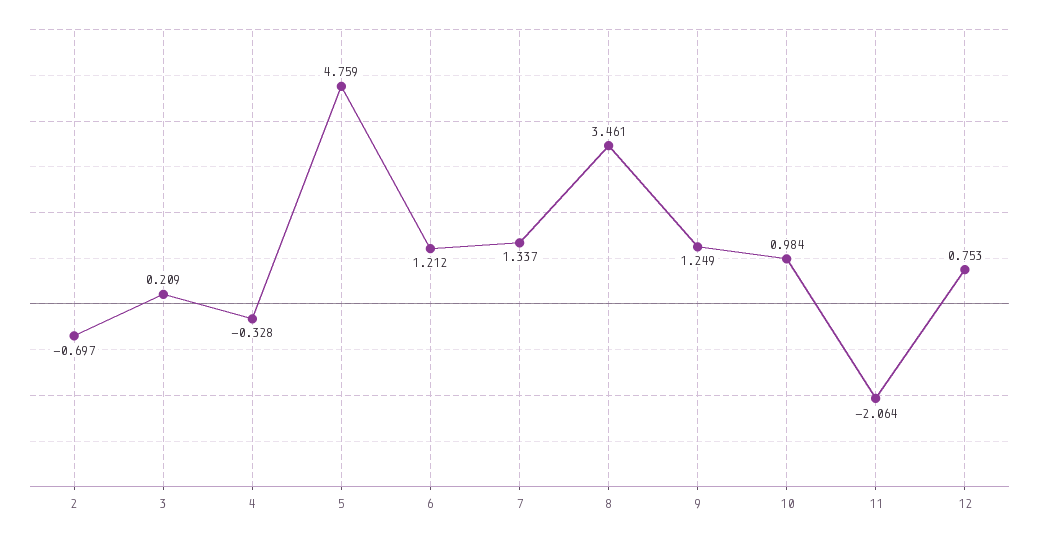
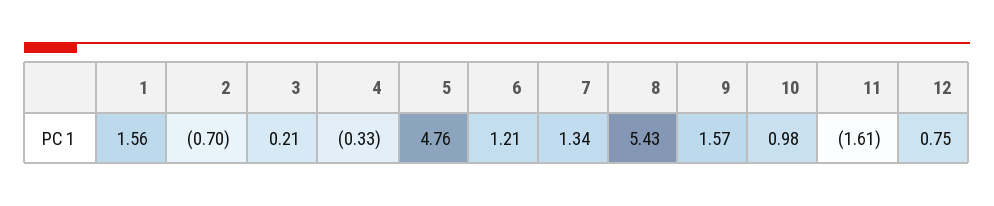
8: 3.461 -> 5.43
9: 1.249 -> 1.57
11: -2.064 -> -1.61
1: none -> 1.56

